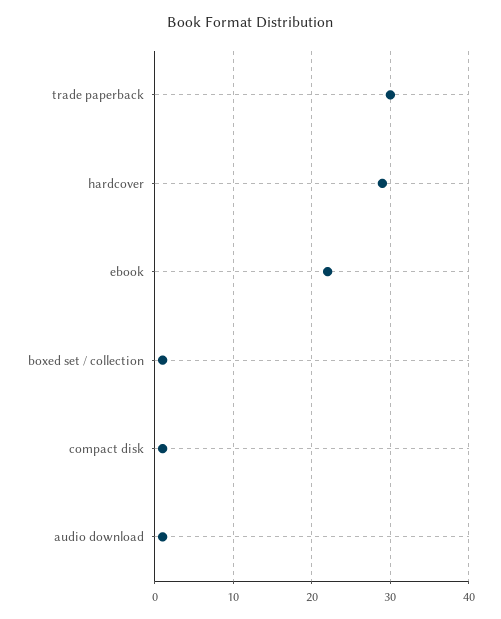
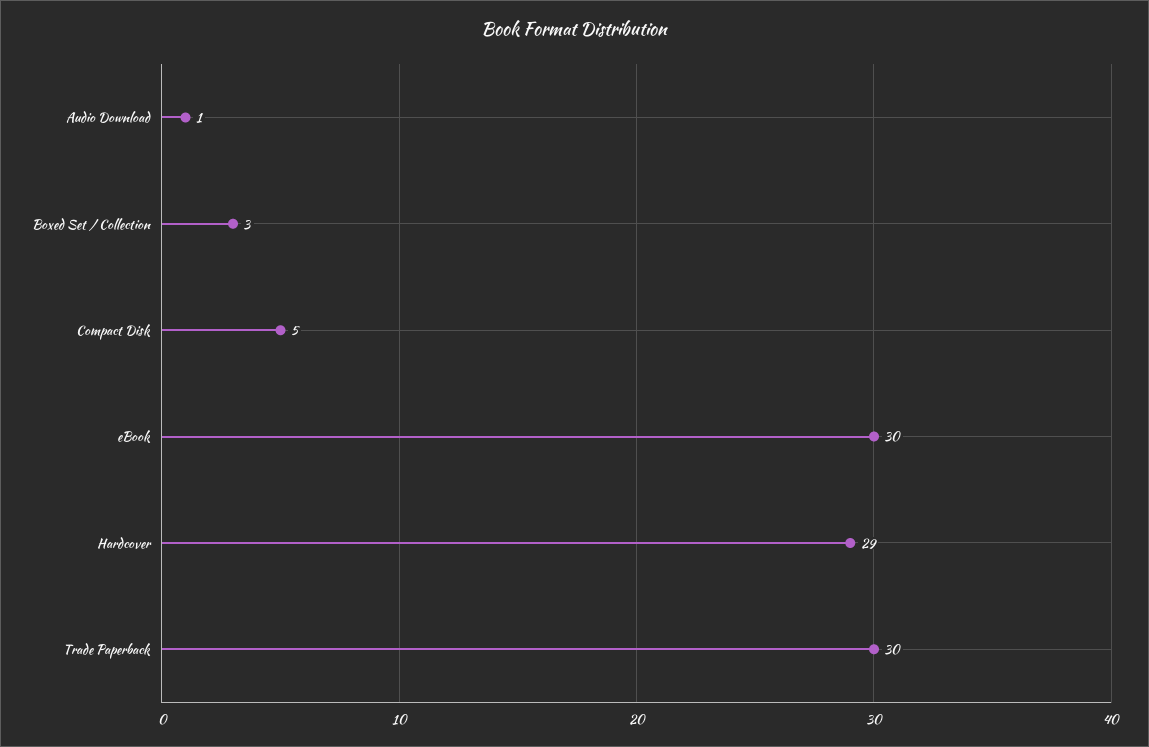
ebook: 22 -> 30
boxed set / collection: 1 -> 3
compact disk: 1 -> 5

